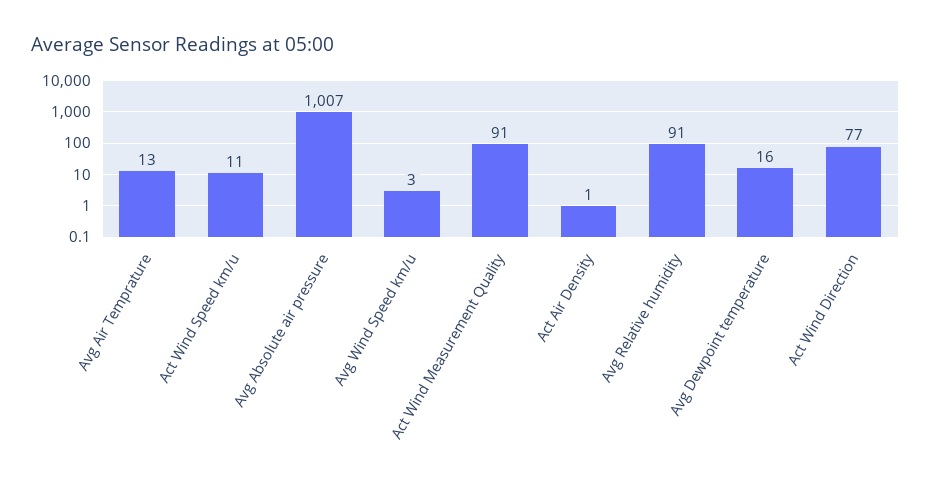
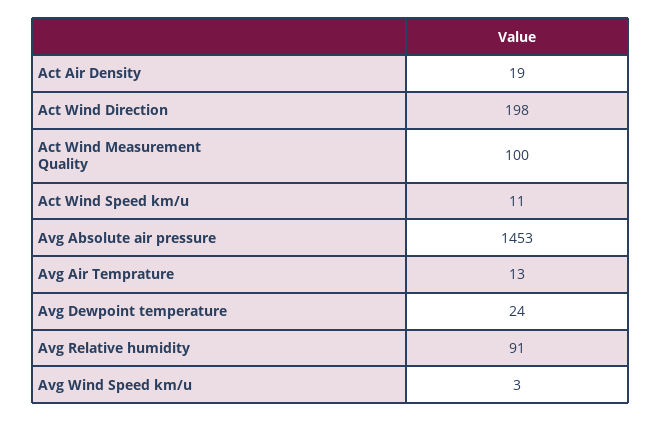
Avg Absolute air pressure: 1007 -> 1453
Act Wind Measurement Quality: 91 -> 100
Act Air Density: 1 -> 19
Avg Dewpoint temperature: 16 -> 24
Act Wind Direction: 77 -> 198

